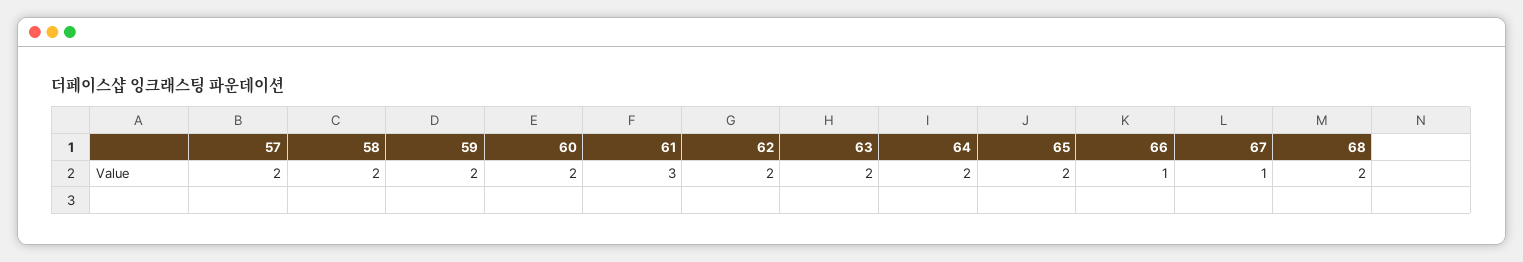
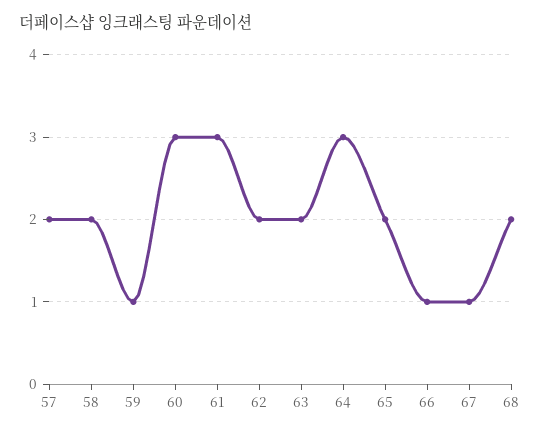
59: 2 -> 1
60: 2 -> 3
64: 2 -> 3

